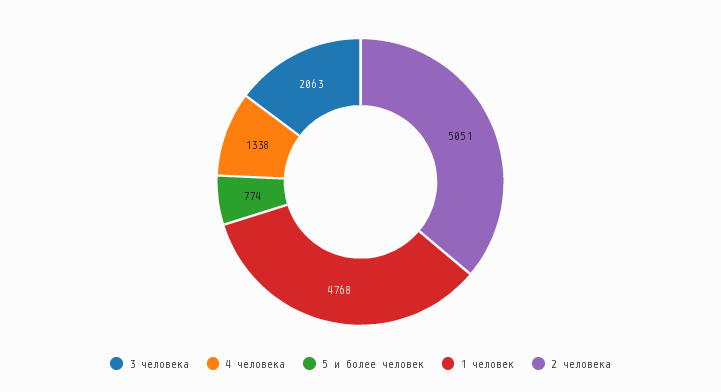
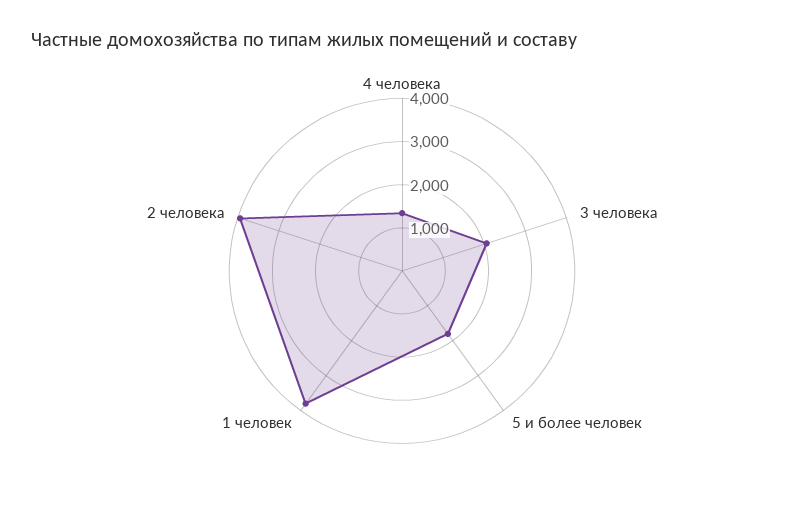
5 и более человек: 774 -> 1800
1 человек: 4768 -> 3800
2 человека: 5051 -> 4000

